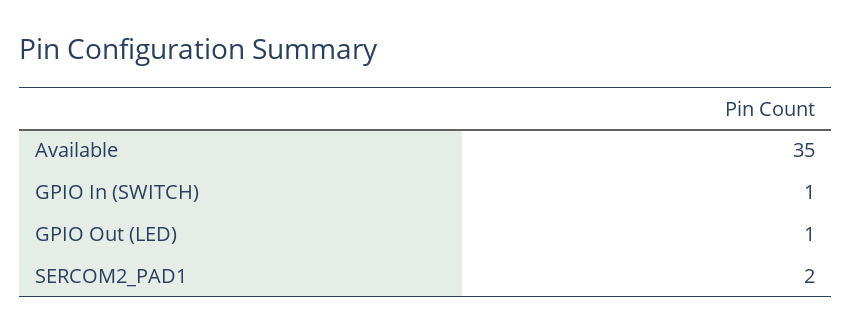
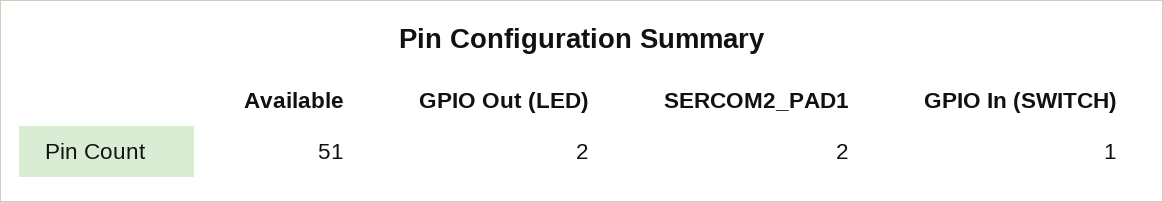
Available: 35 -> 51
GPIO Out (LED): 1 -> 2

